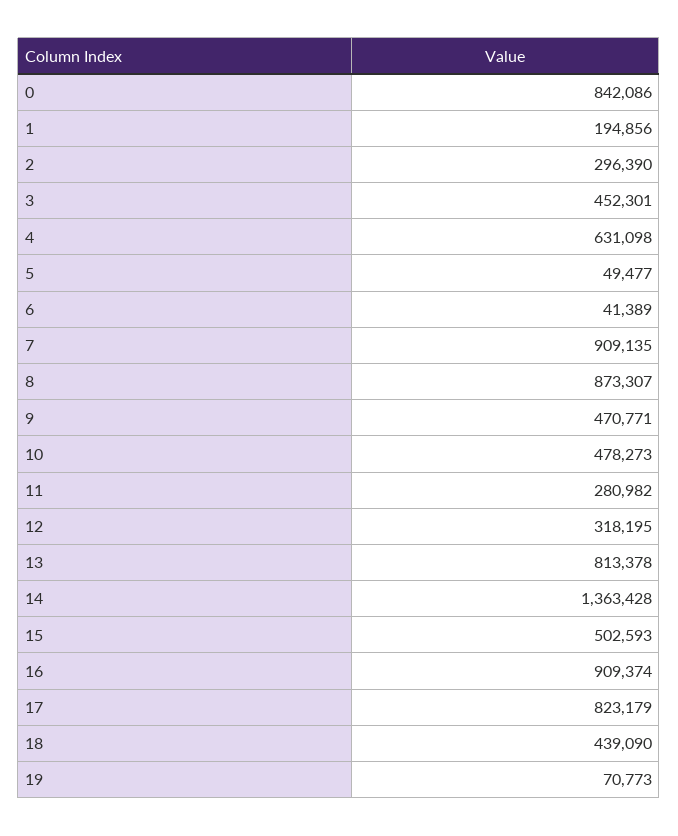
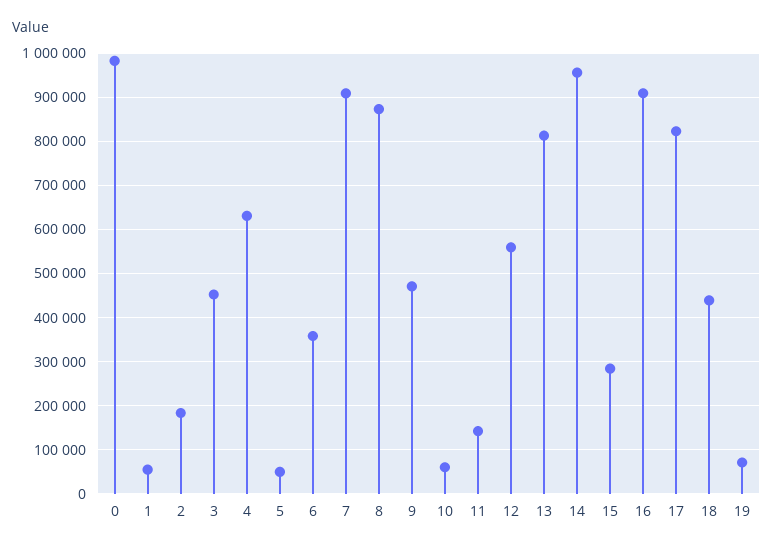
0: 842086 -> 980000
1: 194856 -> 60000
2: 296390 -> 180000
6: 41389 -> 360000
10: 478273 -> 60000
11: 280982 -> 140000
12: 318195 -> 560000
14: 1363428 -> 960000
15: 502593 -> 280000

